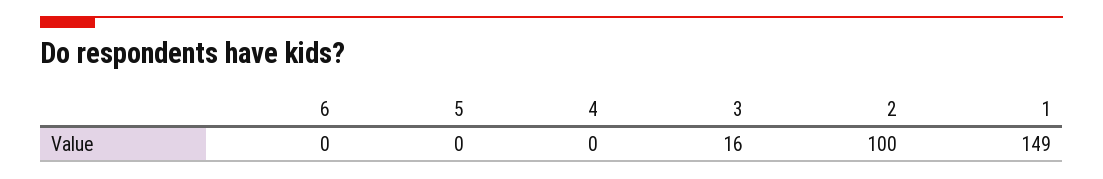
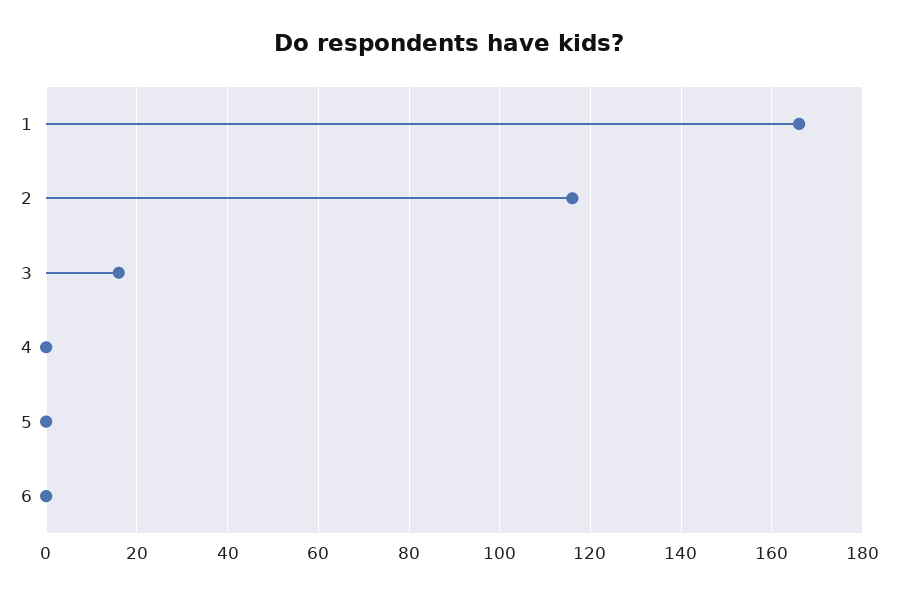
2: 100 -> 115
1: 149 -> 165

